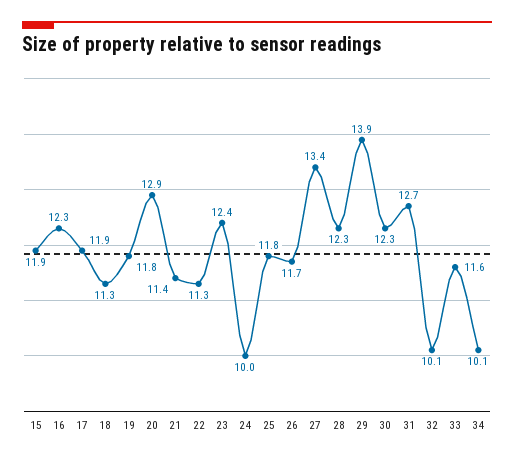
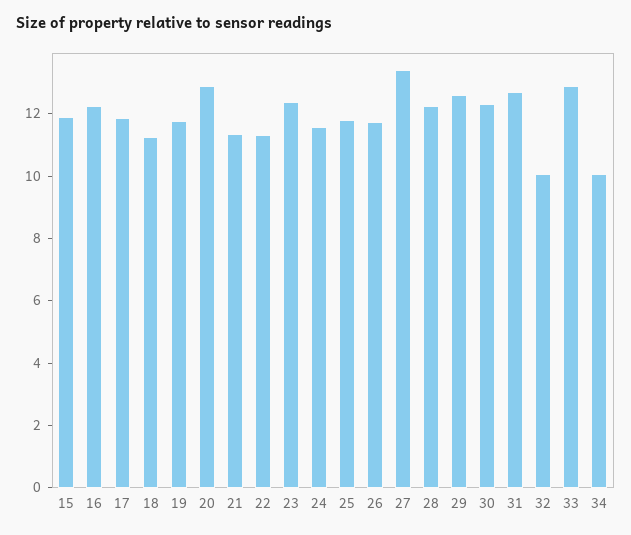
24: 10 -> 11.5
29: 13.9 -> 12.5
33: 11.6 -> 13

